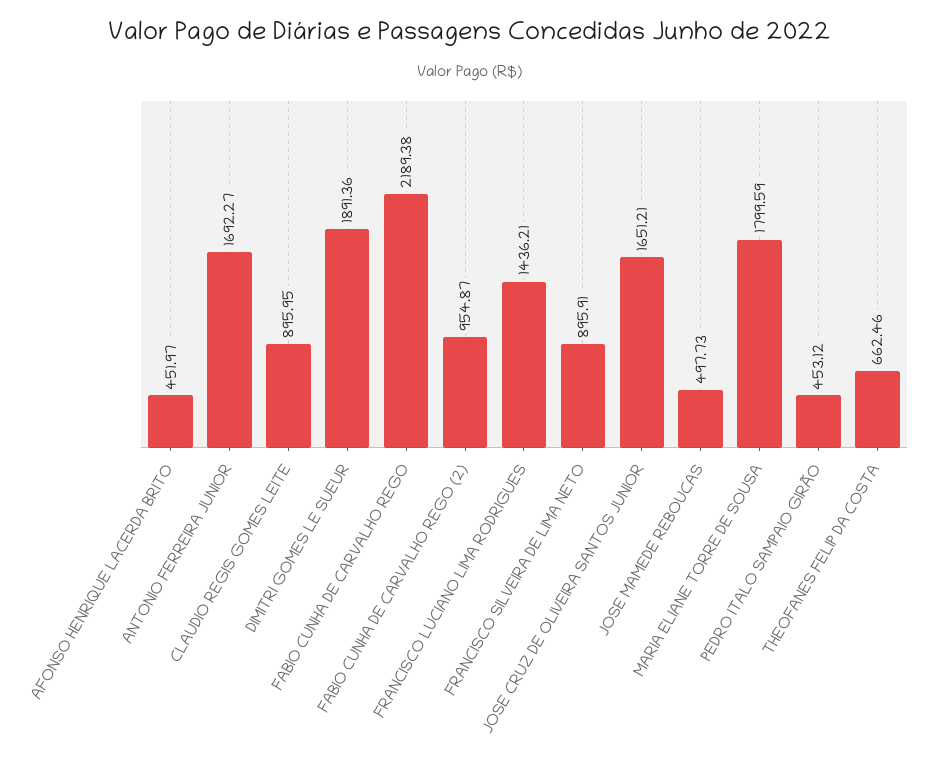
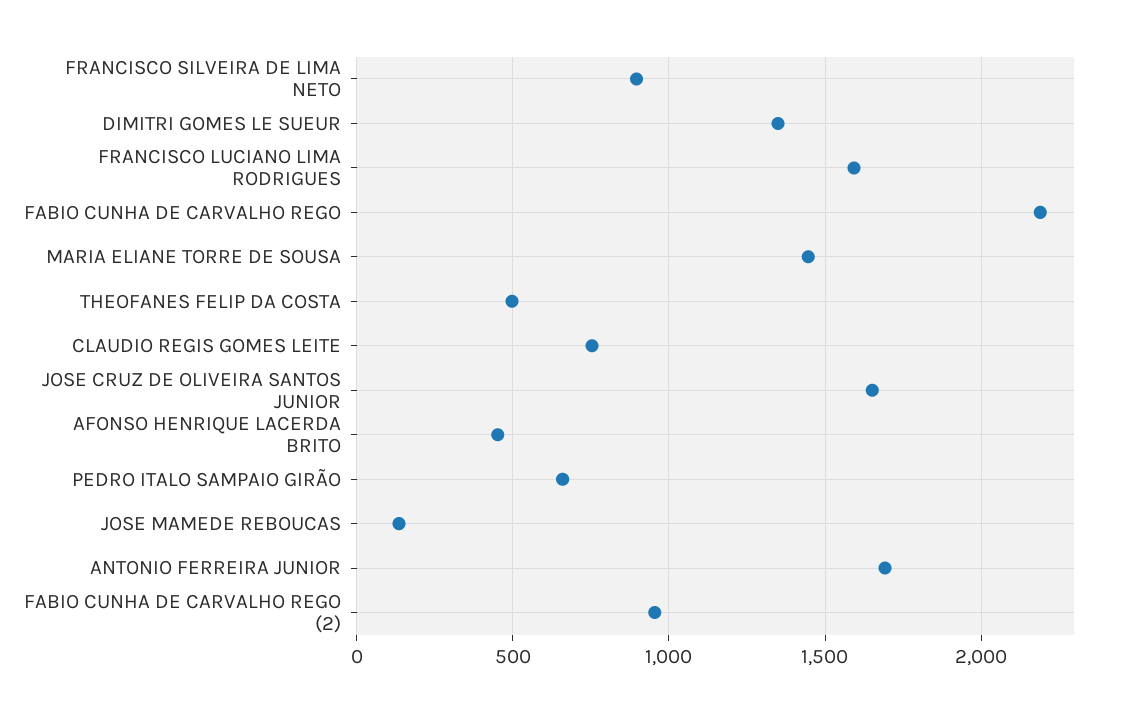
CLAUDIO REGIS GOMES LEITE: 895.95 -> 750
DIMITRI GOMES LE SUEUR: 1891.36 -> 1350
FRANCISCO LUCIANO LIMA RODRIGUES: 1436.21 -> 1600
JOSE MAMEDE REBOUCAS: 497.73 -> 150
MARIA ELIANE TORRE DE SOUSA: 1799.59 -> 1450
PEDRO ITALO SAMPAIO GIRÃO: 453.12 -> 650
THEOFANES FELIP DA COSTA: 662.46 -> 500

